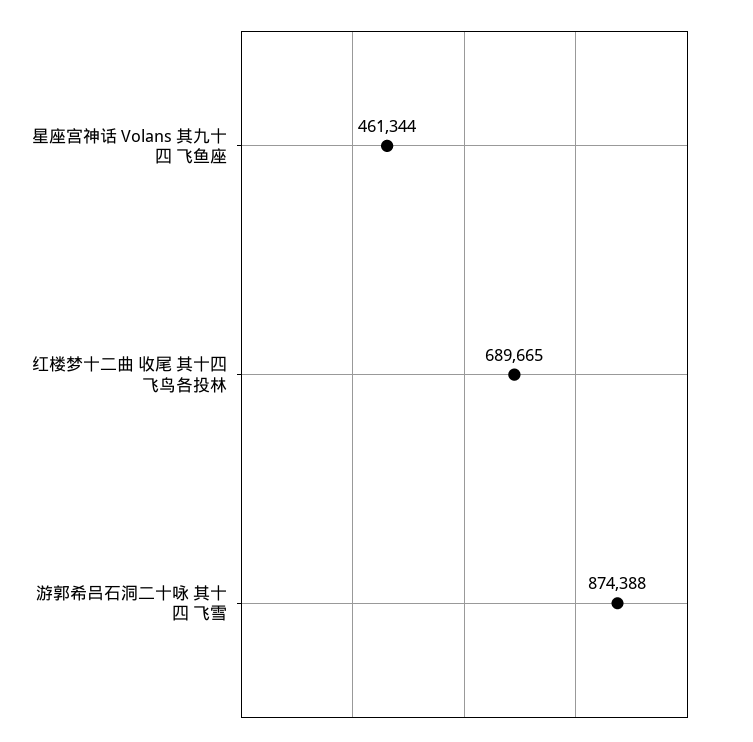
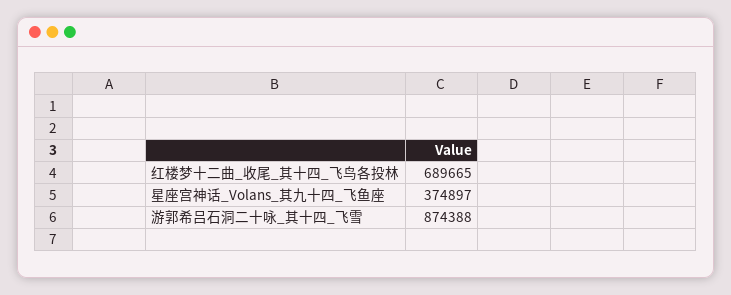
星座宫神话 Volans 其九十四 飞鱼座: 461344 -> 374897

